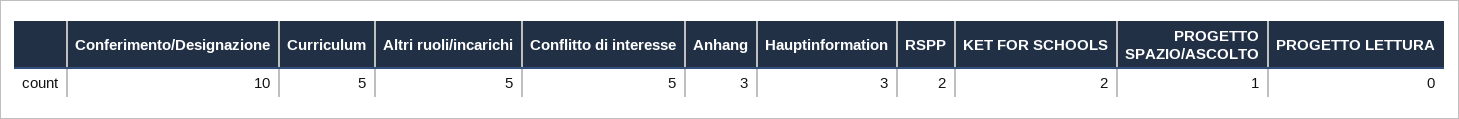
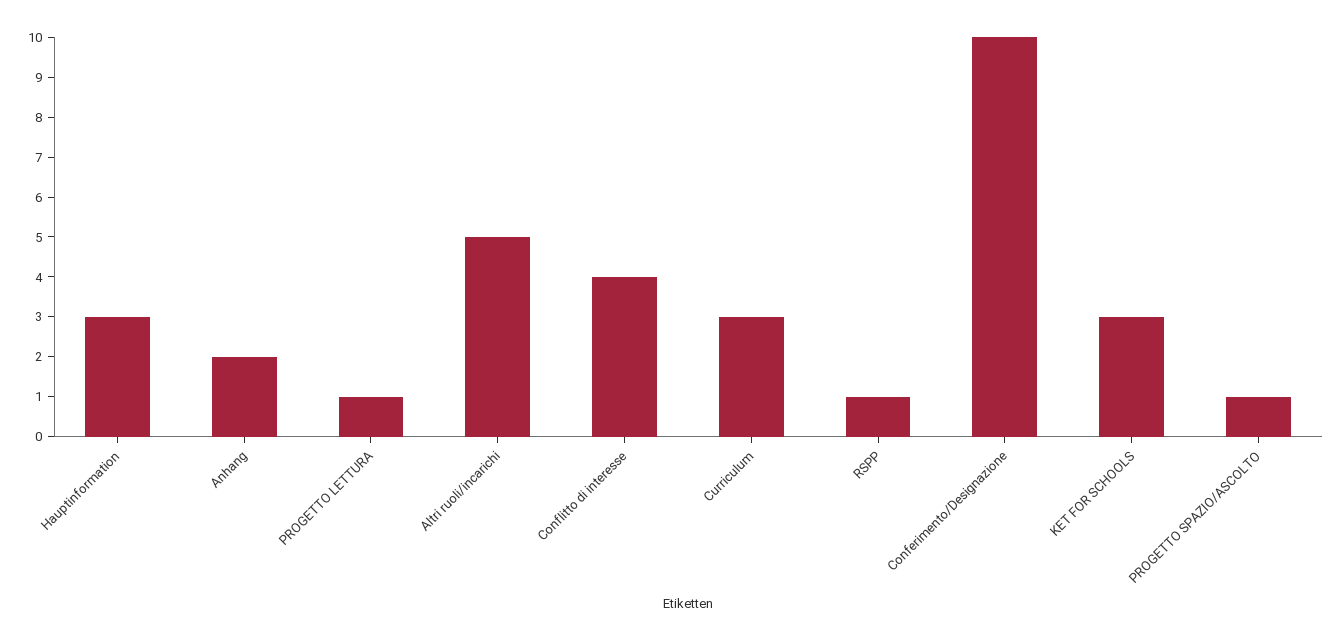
Curriculum: 5 -> 3
Conflitto di interesse: 5 -> 4
Anhang: 3 -> 2
RSPP: 2 -> 1
KET FOR SCHOOLS: 2 -> 3
PROGETTO LETTURA: 0 -> 1

